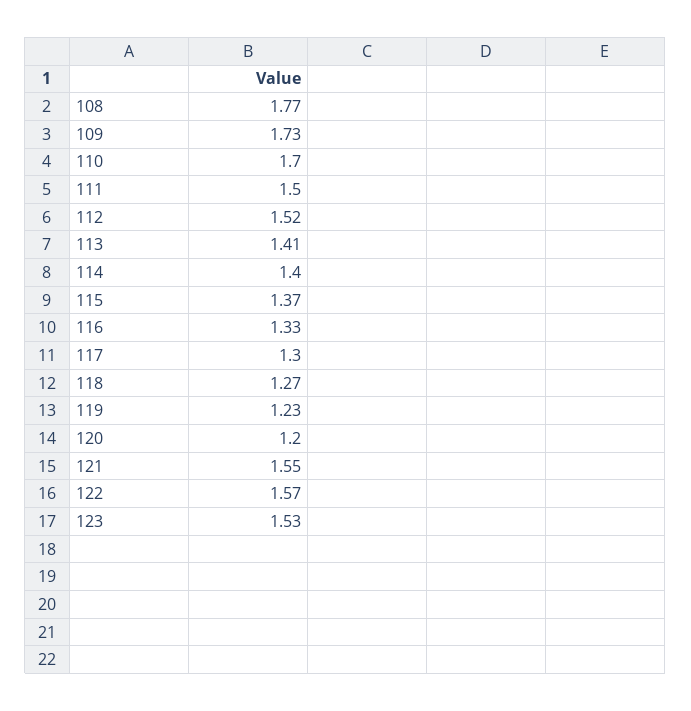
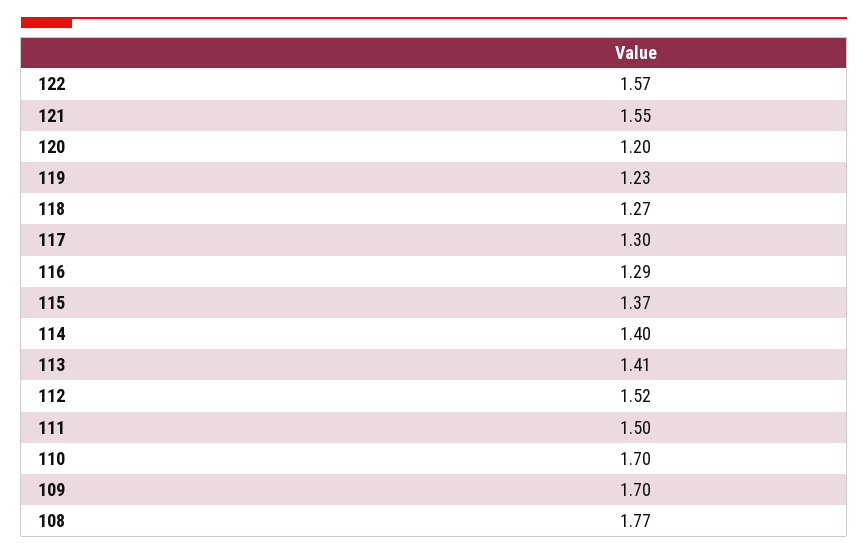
109: 1.73 -> 1.7
116: 1.33 -> 1.29
123: 1.53 -> none

